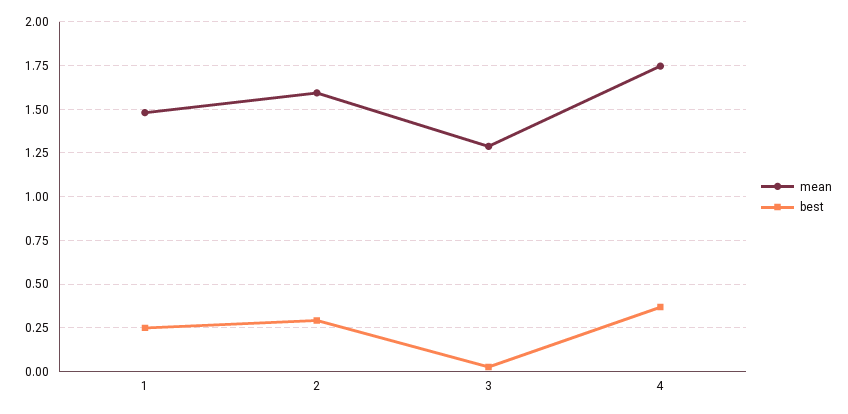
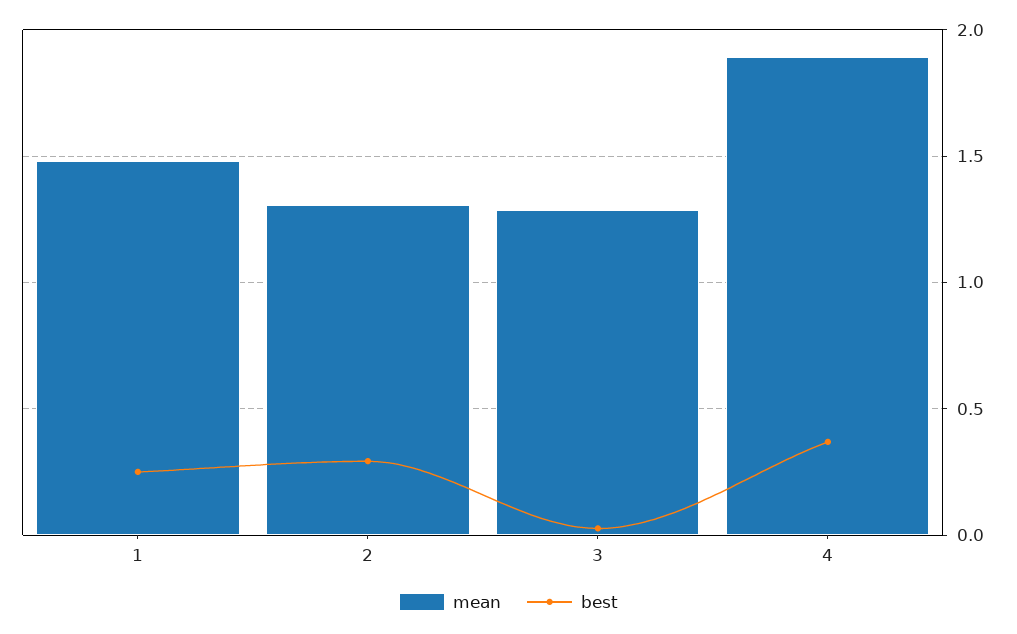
mean, 2: 1.6 -> 1.3
mean, 4: 1.75 -> 1.9

